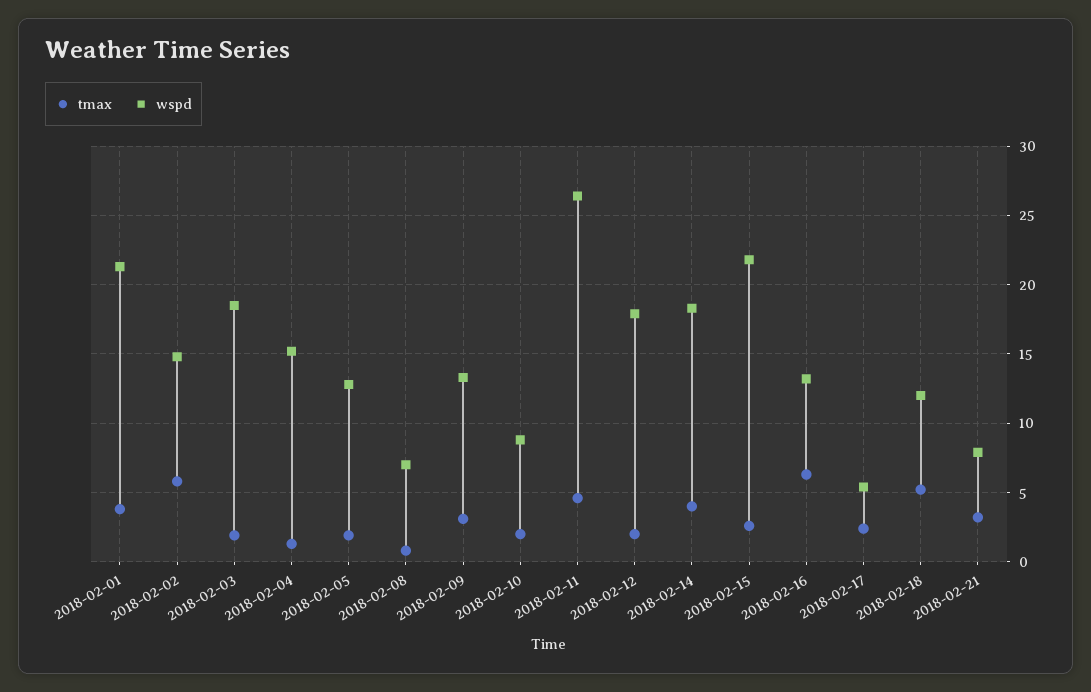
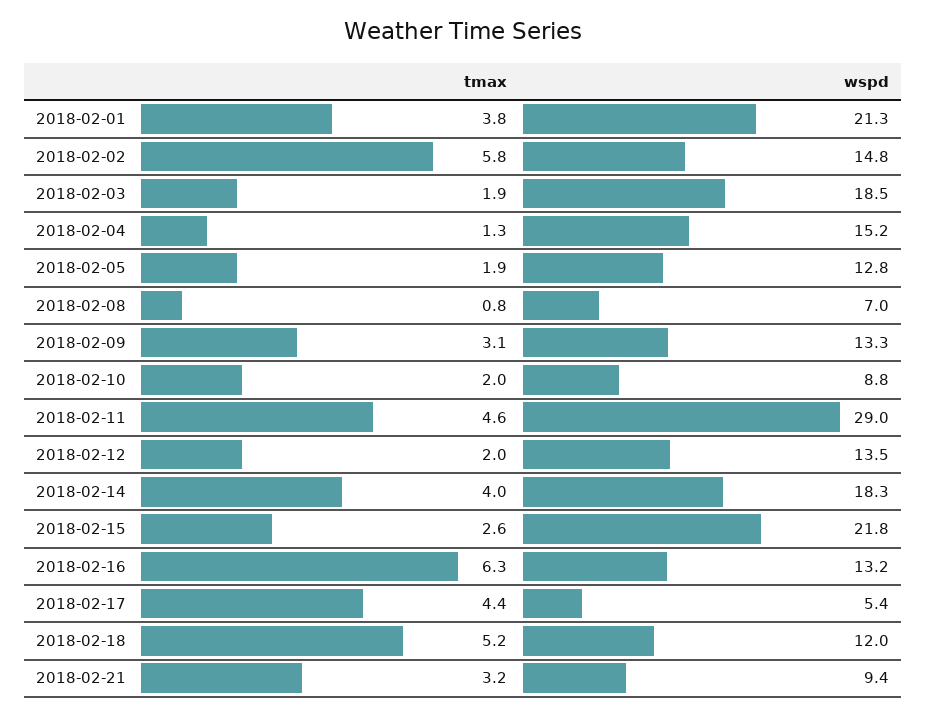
wspd, 2018-02-11: 26.5 -> 29
wspd, 2018-02-12: 18 -> 13.5
tmax, 2018-02-17: 2.5 -> 4.4
wspd, 2018-02-21: 8 -> 9.4

